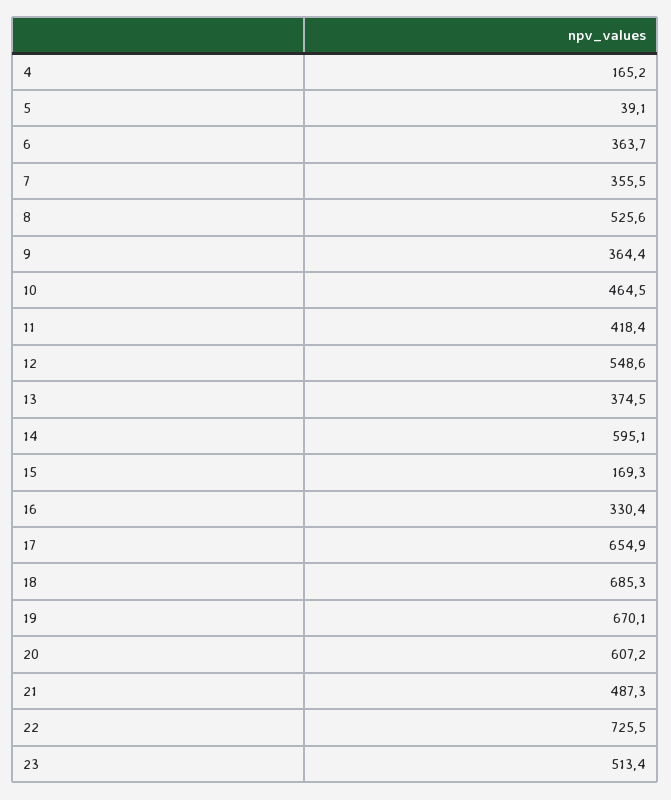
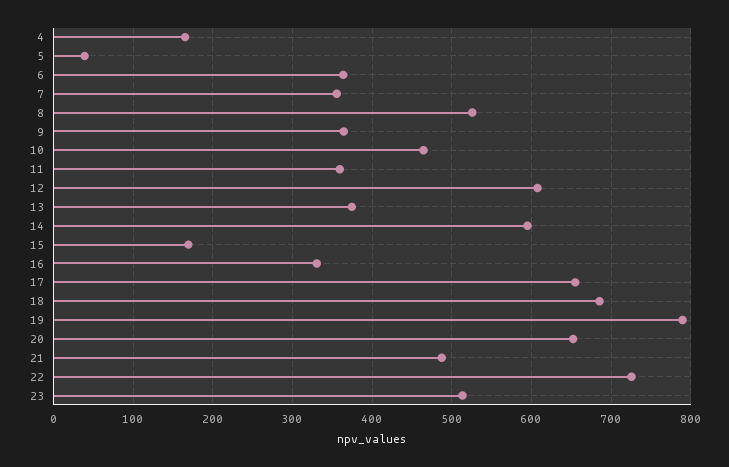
11: 418.4 -> 360
12: 548.6 -> 610
19: 670.1 -> 790
20: 607.2 -> 650

